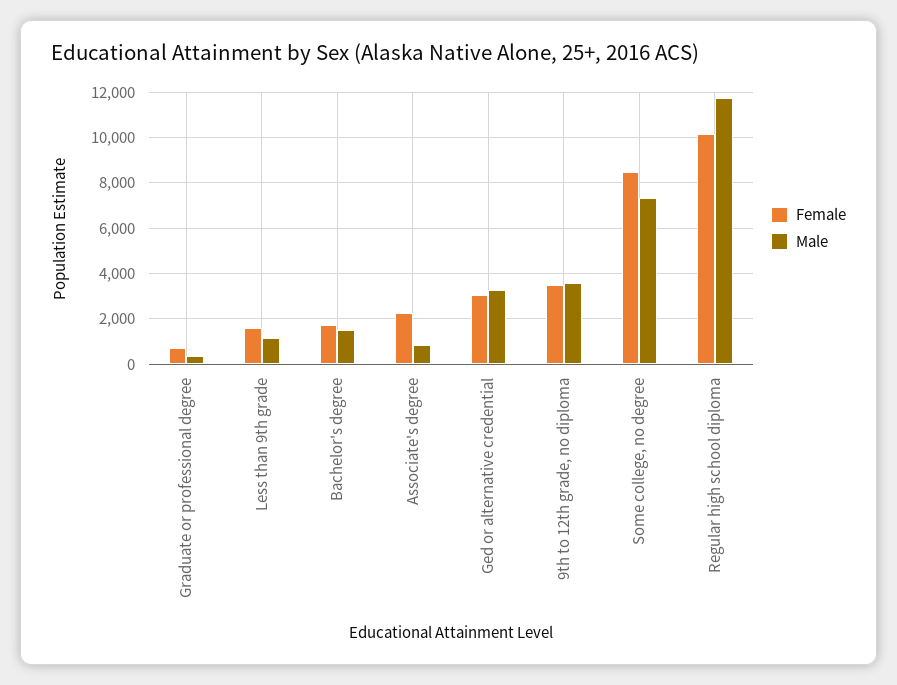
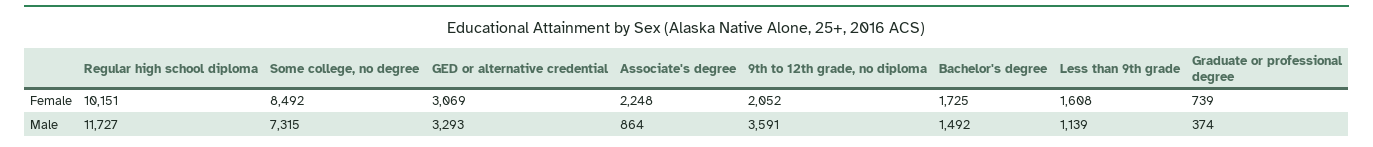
Female, 9th to 12th grade, no diploma: 3500 -> 2052

